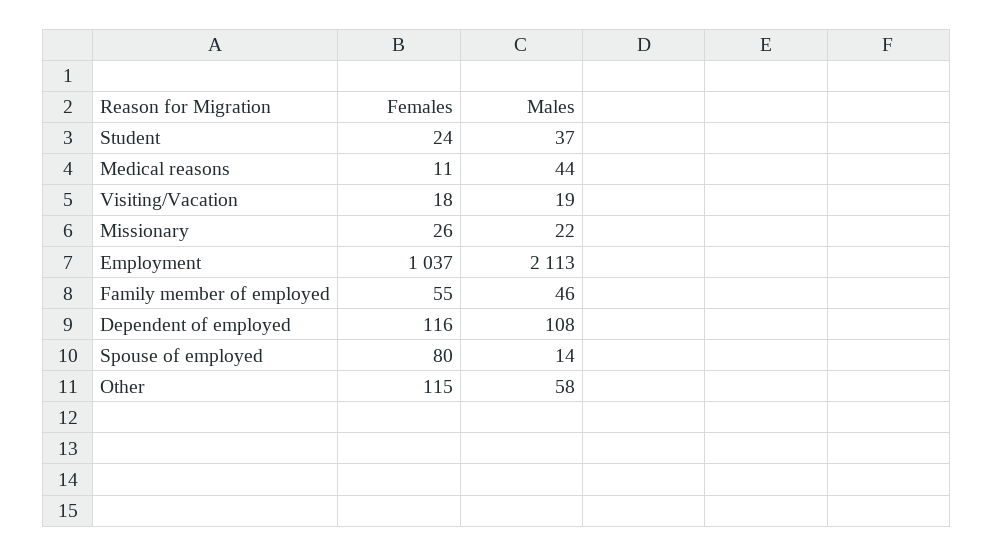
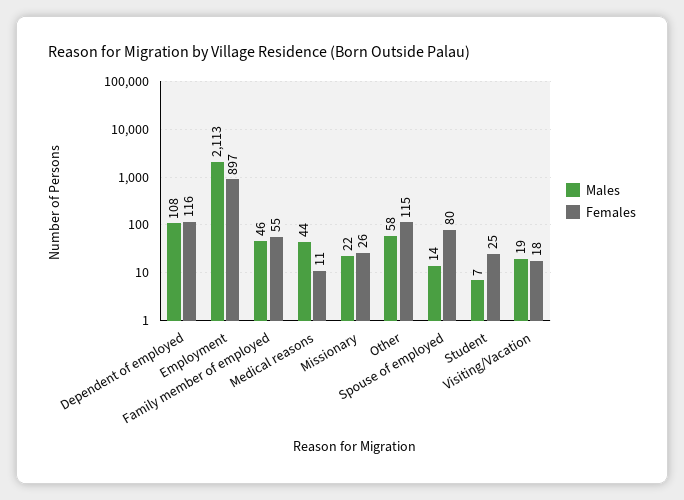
Females, Student: 24 -> 25
Males, Student: 37 -> 7
Females, Employment: 1037 -> 897

